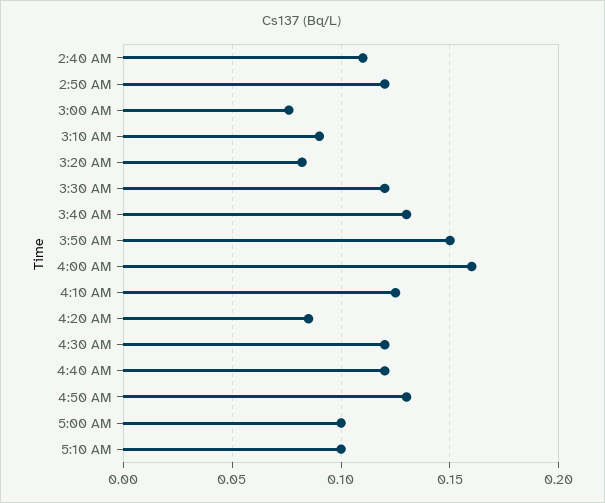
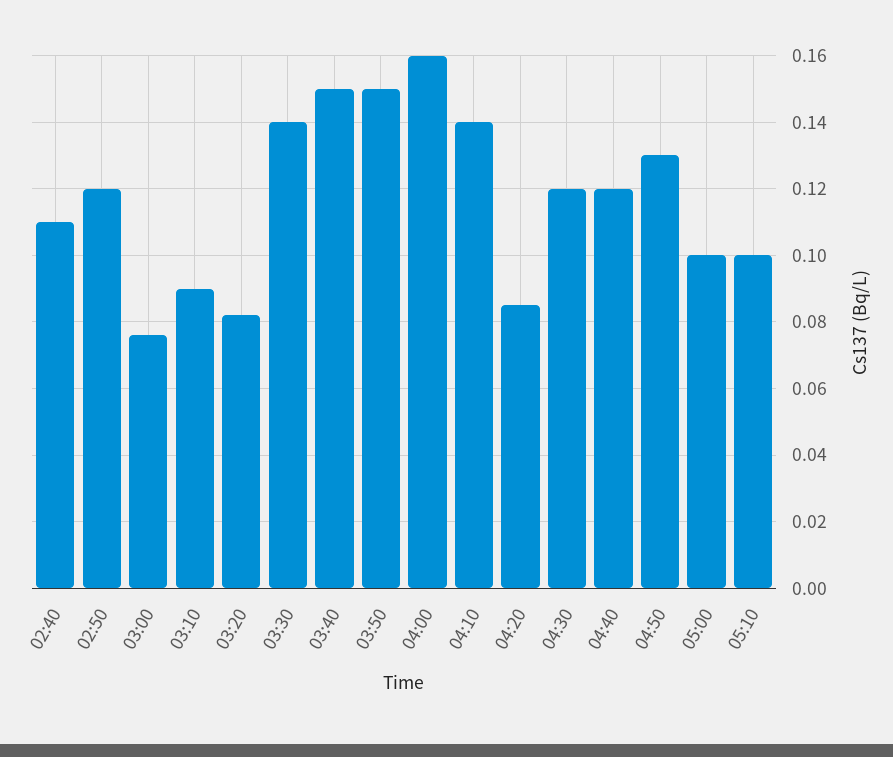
3:30 AM: 0.12 -> 0.14
3:40 AM: 0.13 -> 0.15
4:10 AM: 0.125 -> 0.14

